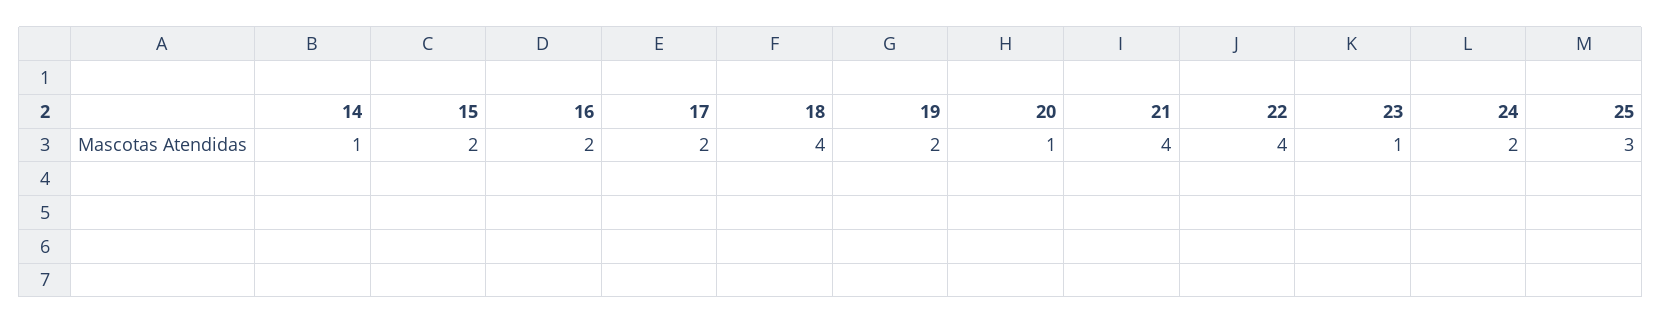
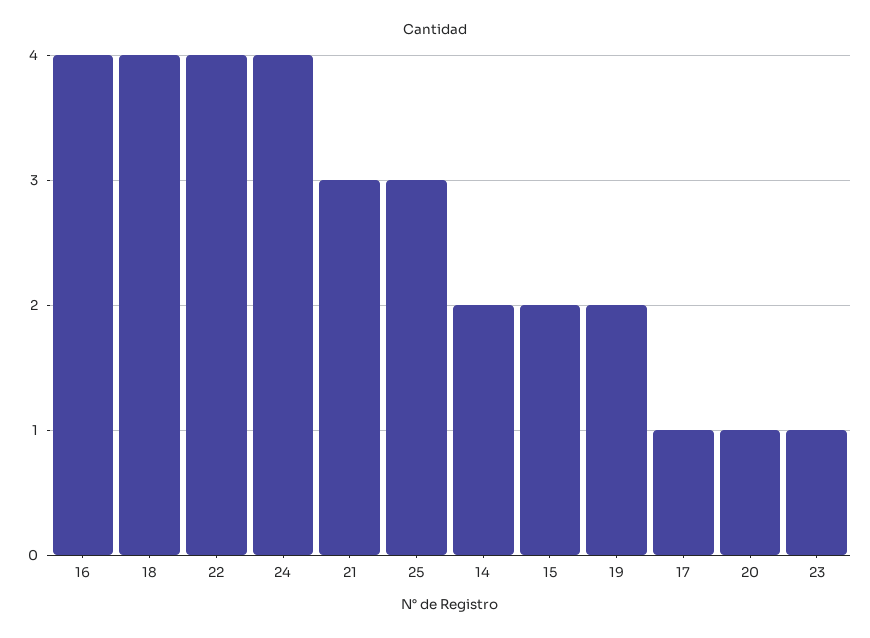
14: 1 -> 2
16: 2 -> 4
17: 2 -> 1
21: 4 -> 3
24: 2 -> 4

